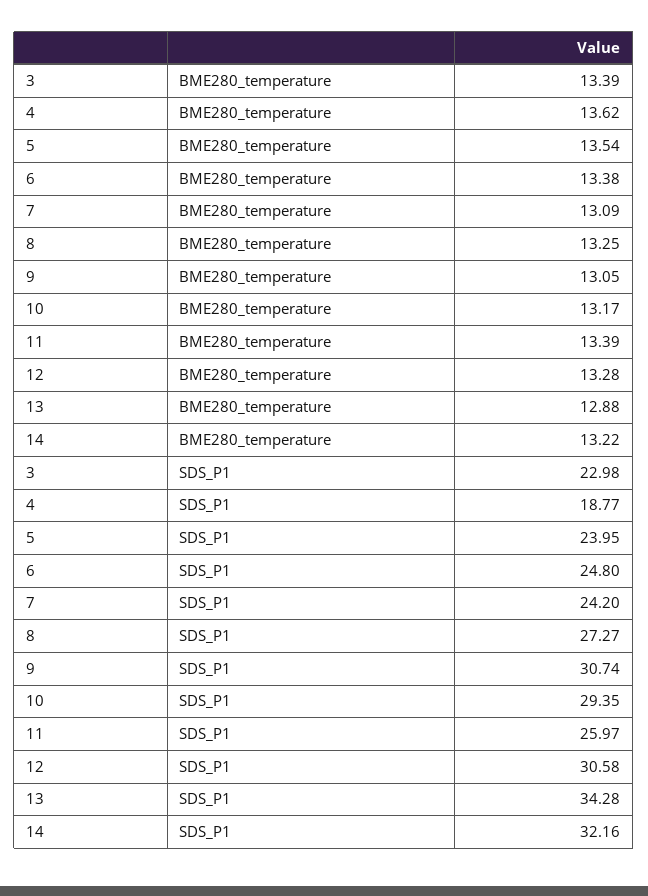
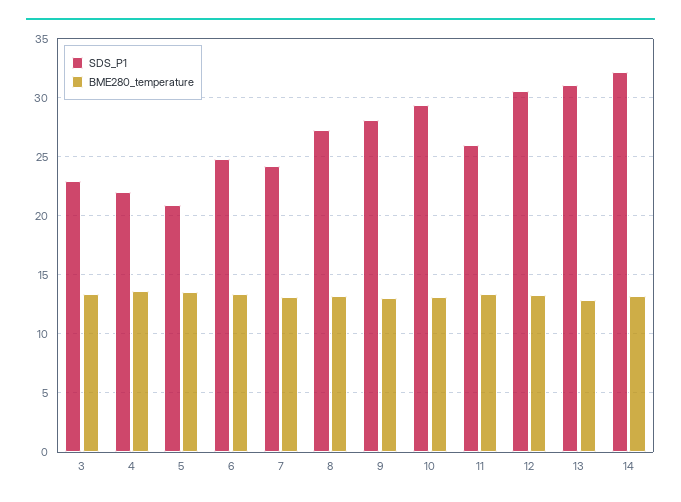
SDS_P1, 4: 18.77 -> 22
SDS_P1, 5: 23.95 -> 21
SDS_P1, 9: 30.74 -> 28
SDS_P1, 13: 34.28 -> 31

